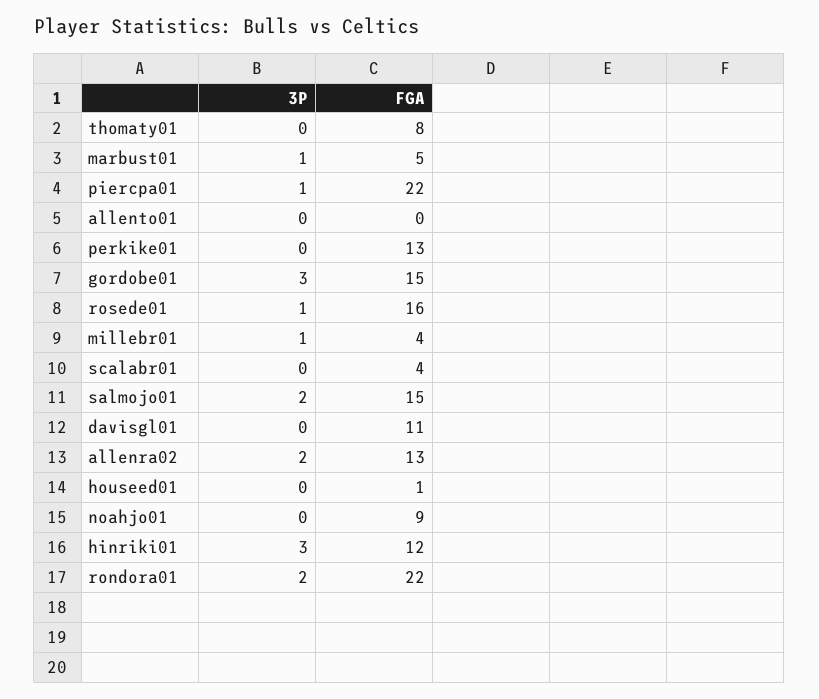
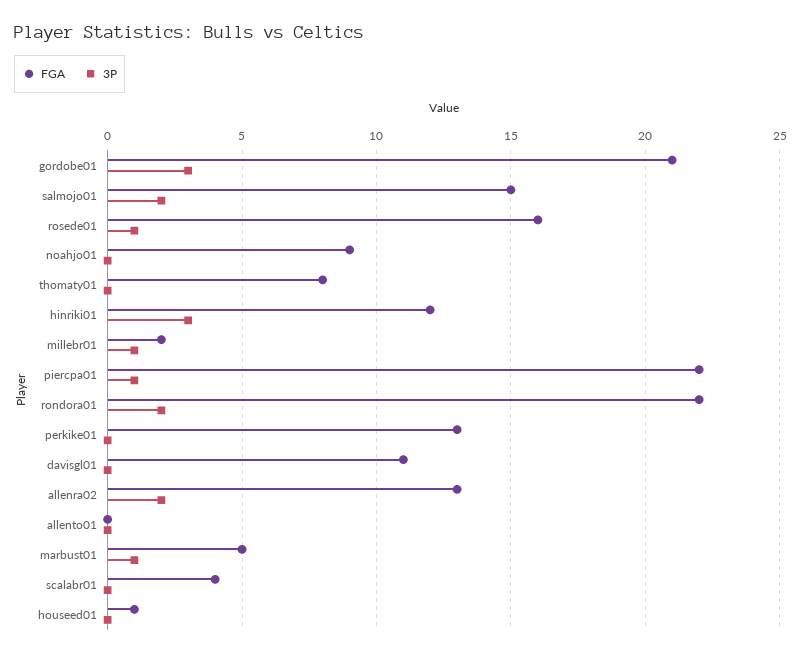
FGA, gordobe01: 15 -> 21
FGA, millebr01: 4 -> 2

